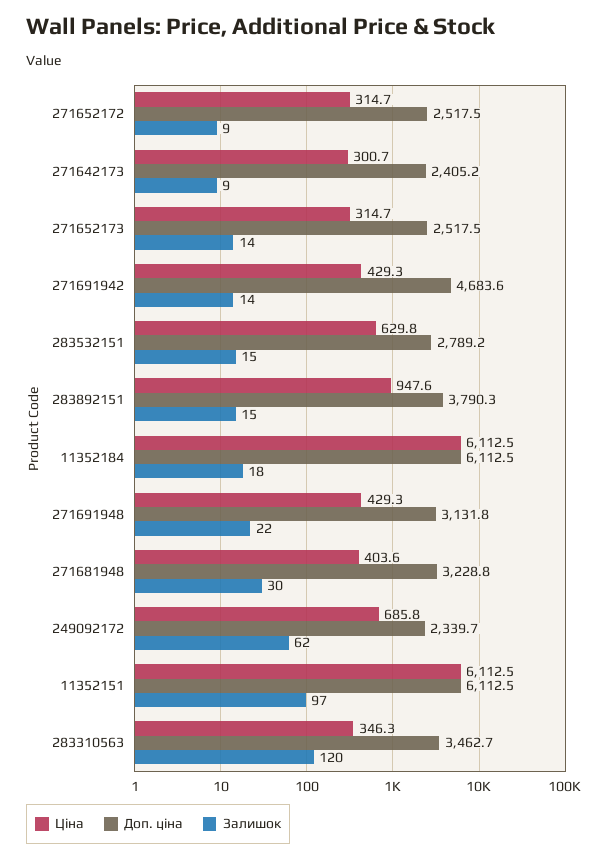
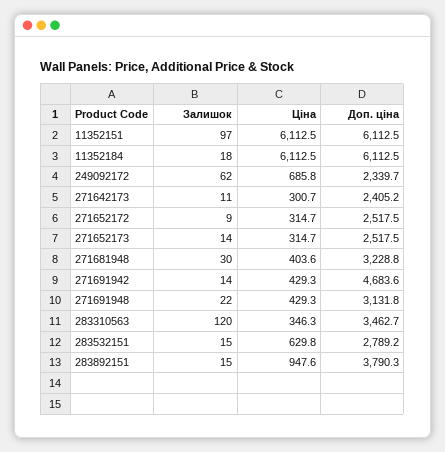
Залишок, 271642173: 9 -> 11

